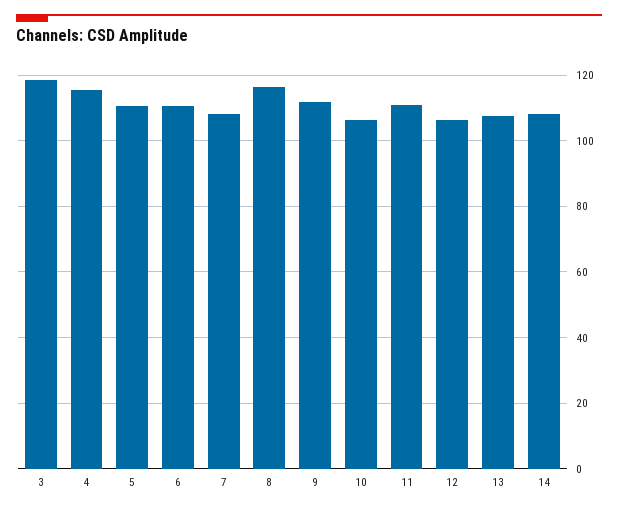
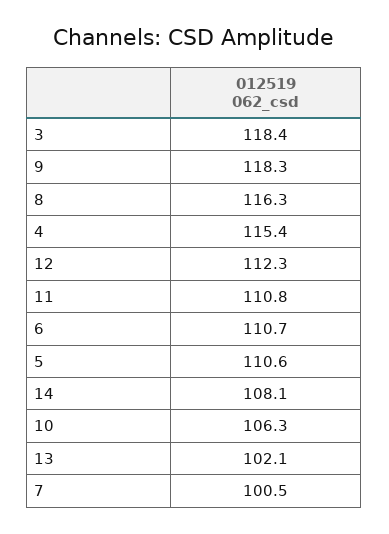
7: 108 -> 100.5
9: 112 -> 118.3
12: 106 -> 112.3
13: 108 -> 102.1

